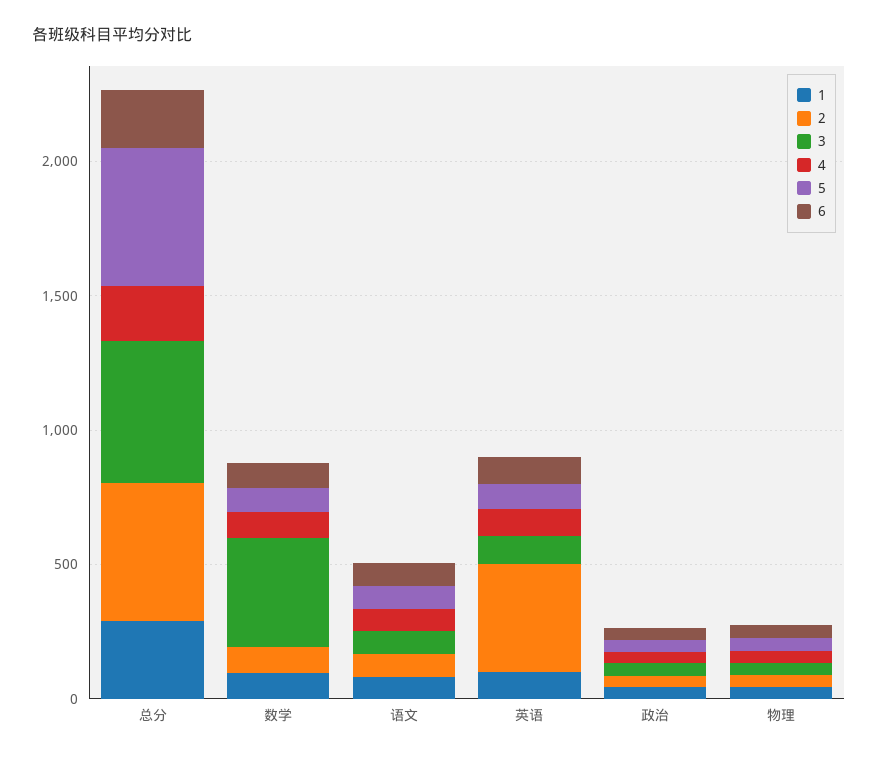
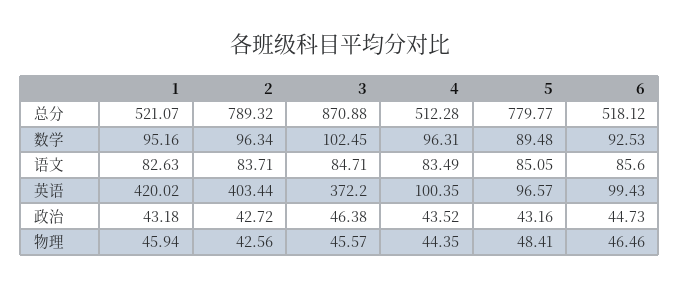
1, 总分: 300 -> 521.07
2, 总分: 500 -> 789.32
3, 总分: 500 -> 870.88
4, 总分: 200 -> 512.28
5, 总分: 500 -> 779.77
6, 总分: 200 -> 518.12
3, 数学: 400 -> 102.45
1, 英语: 100 -> 420.02
3, 英语: 100 -> 372.2

